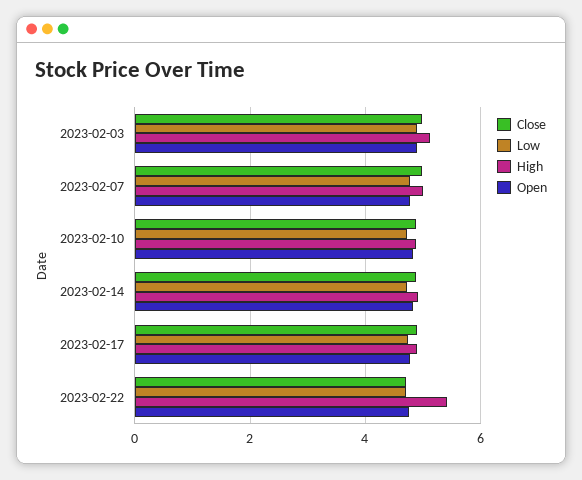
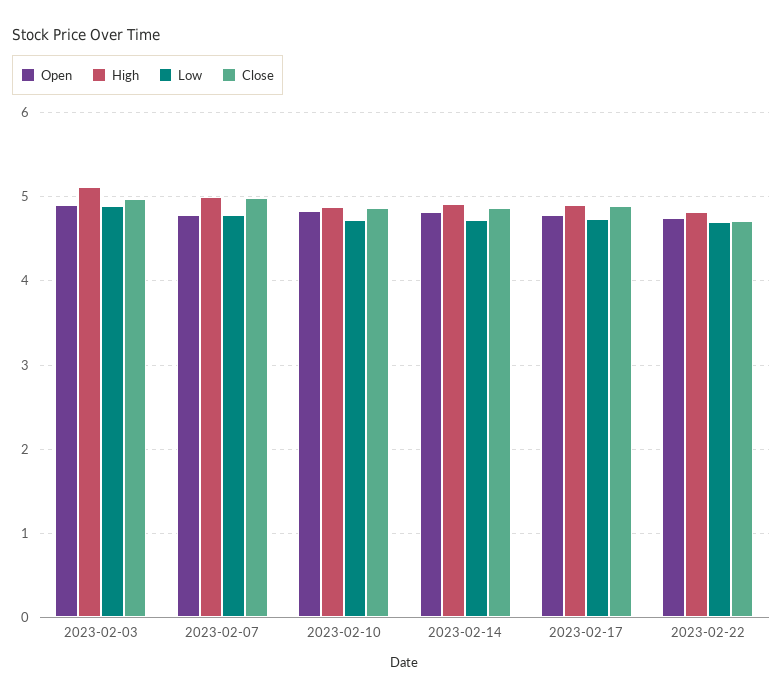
High, 2023-02-22: 5.4 -> 4.8

